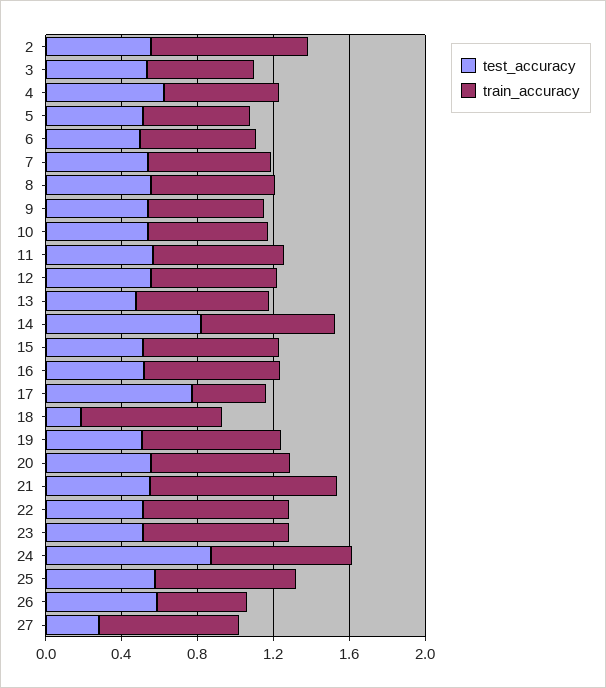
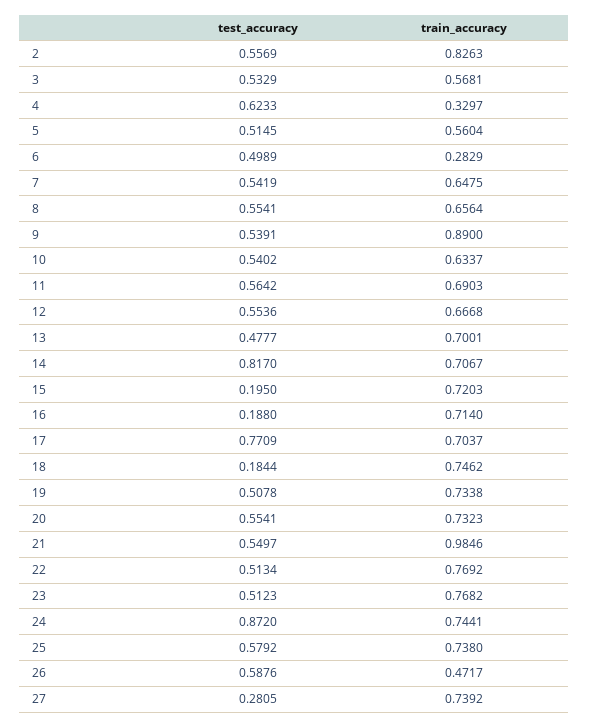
train_accuracy, 4: 0.6 -> 0.3297
train_accuracy, 6: 0.6 -> 0.2829
train_accuracy, 9: 0.6 -> 0.89
test_accuracy, 15: 0.5 -> 0.195
test_accuracy, 16: 0.5 -> 0.188
train_accuracy, 17: 0.4 -> 0.7037

